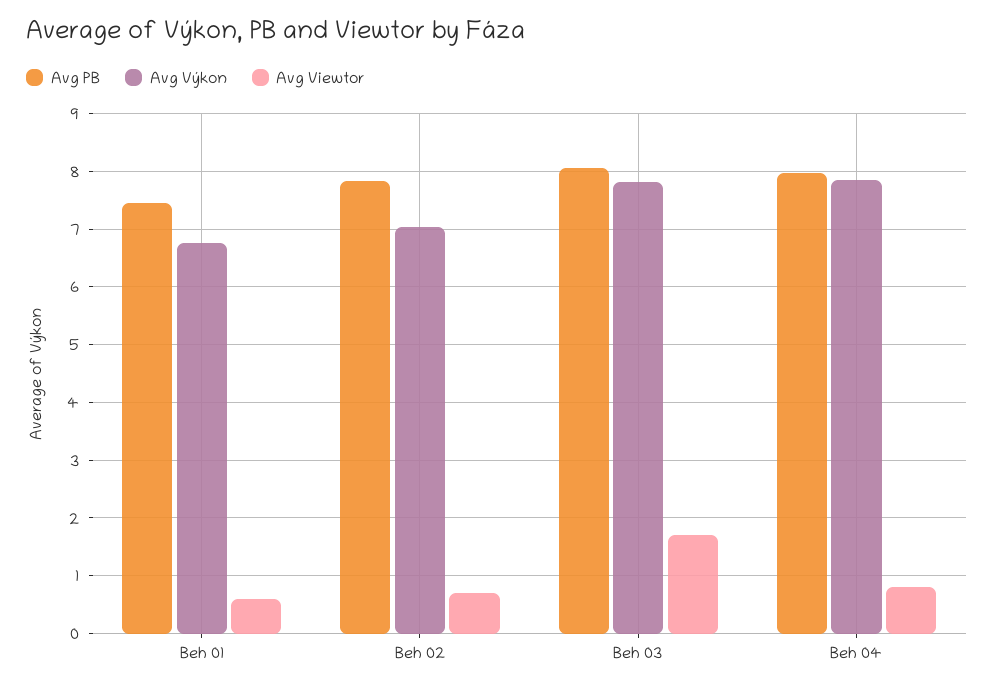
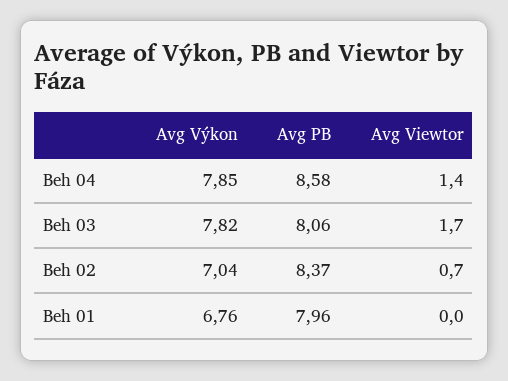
Avg PB, Beh 01: 7.4 -> 7.96
Avg Viewtor, Beh 01: 0.6 -> 0
Avg PB, Beh 02: 7.8 -> 8.37
Avg PB, Beh 04: 8 -> 8.58
Avg Viewtor, Beh 04: 0.8 -> 1.4

